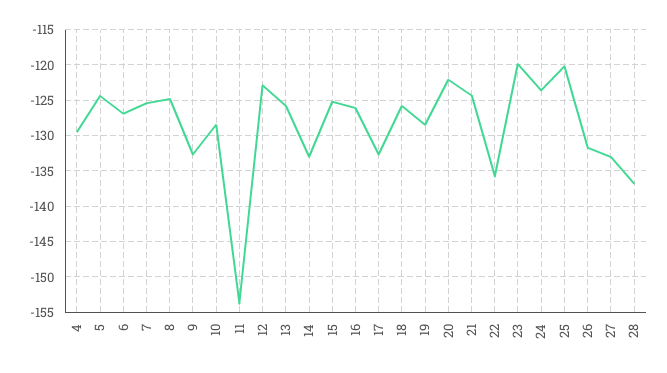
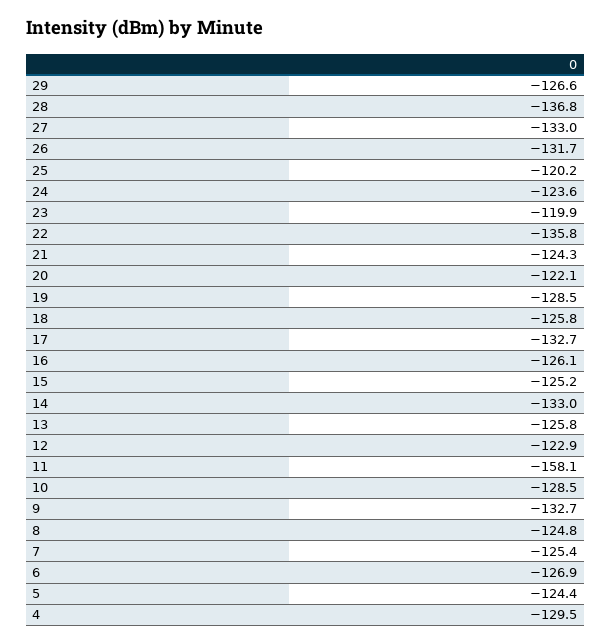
11: -154 -> -158.1
29: none -> -126.6

